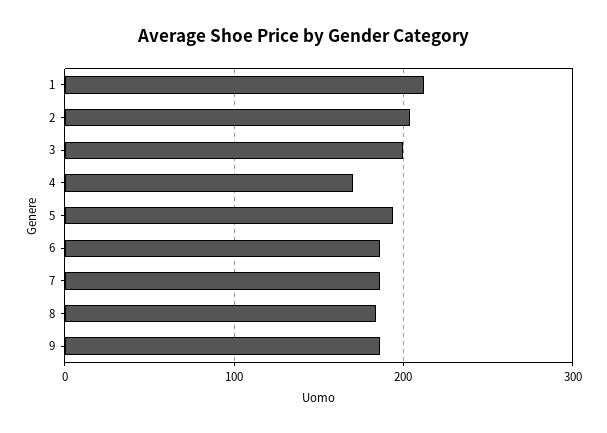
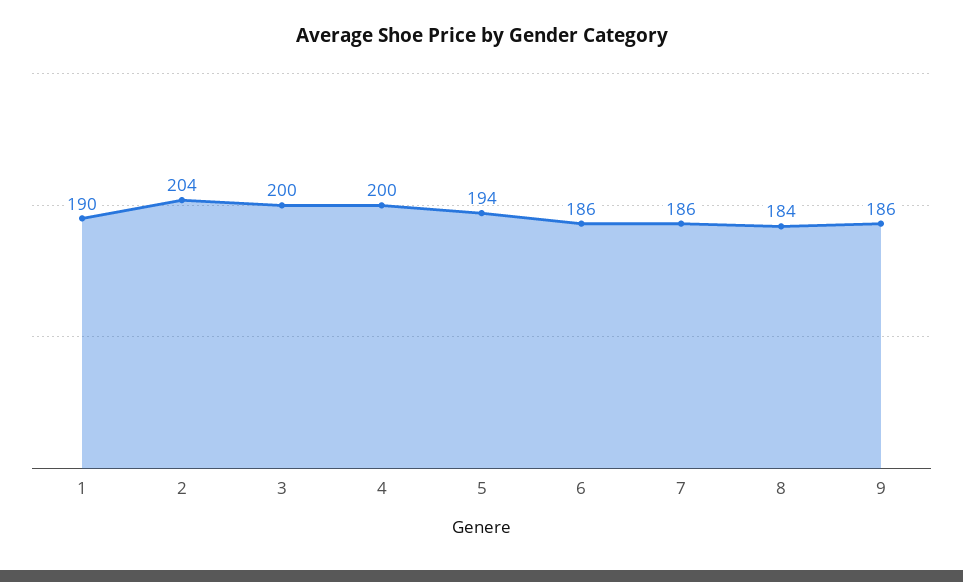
1: 210 -> 190
4: 170 -> 200

